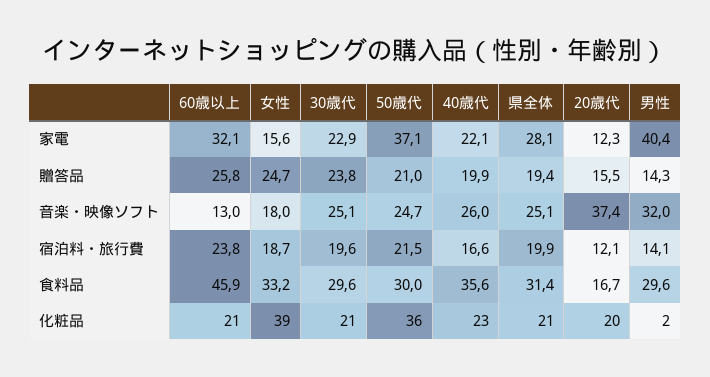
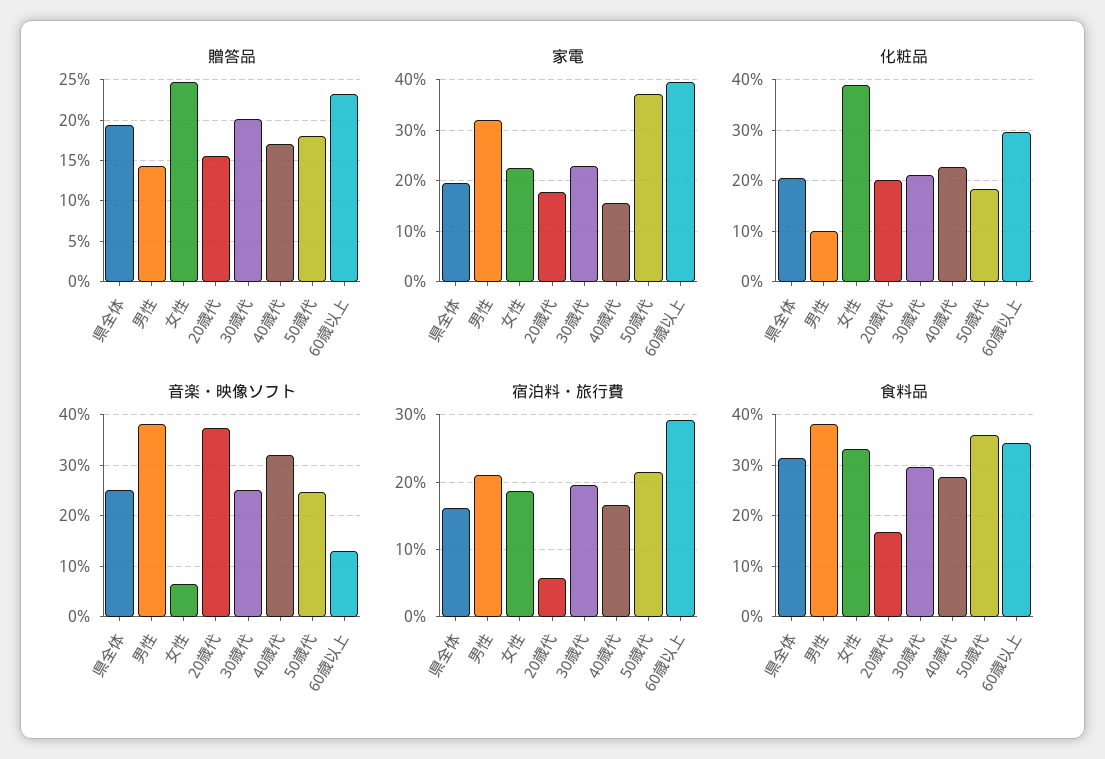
家電, 60歳以上: 32.1 -> 40
家電, 女性: 15.6 -> 22
家電, 40歳代: 22.1 -> 16
家電, 県全体: 28.1 -> 20
家電, 20歳代: 12.3 -> 18
家電, 男性: 40.4 -> 32
贈答品, 60歳以上: 25.8 -> 23
贈答品, 30歳代: 23.8 -> 20
贈答品, 50歳代: 21 -> 18
贈答品, 40歳代: 19.9 -> 17
音楽・映像ソフト, 女性: 18 -> 6
音楽・映像ソフト, 40歳代: 26 -> 32
音楽・映像ソフト, 男性: 32 -> 38
宿泊料・旅行費, 60歳以上: 23.8 -> 29
宿泊料・旅行費, 県全体: 19.9 -> 16
宿泊料・旅行費, 20歳代: 12.1 -> 6
宿泊料・旅行費, 男性: 14.1 -> 21
食料品, 60歳以上: 45.9 -> 34
食料品, 50歳代: 30 -> 36
食料品, 40歳代: 35.6 -> 28
食料品, 男性: 29.6 -> 38
化粧品, 60歳以上: 21 -> 30
化粧品, 50歳代: 36 -> 18
化粧品, 男性: 2 -> 10

